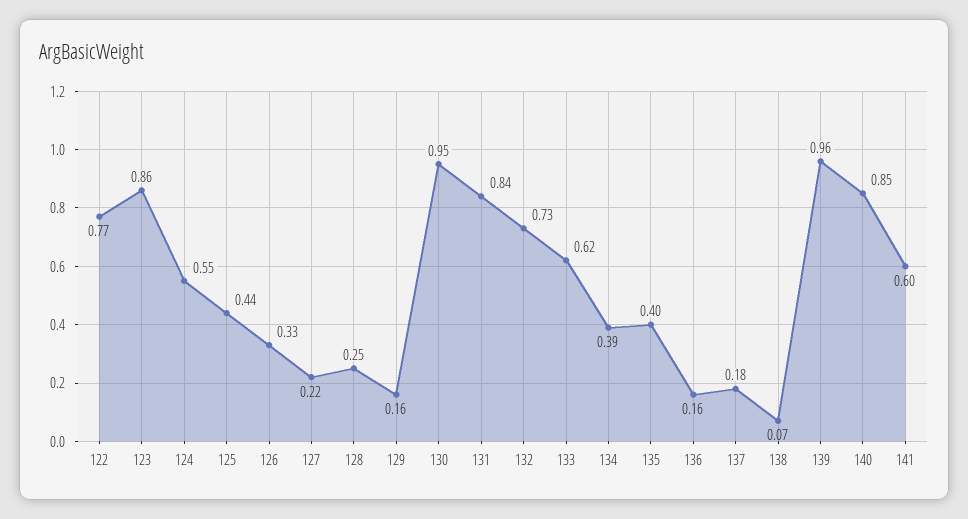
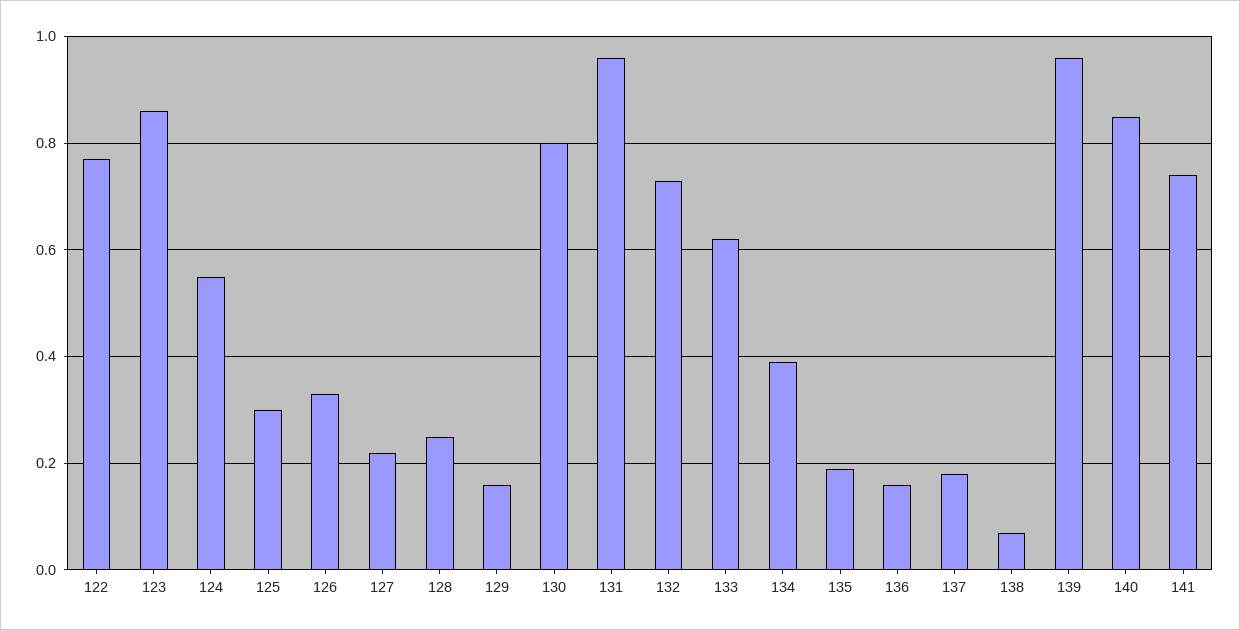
125: 0.44 -> 0.3
130: 0.95 -> 0.8
131: 0.84 -> 0.95
135: 0.4 -> 0.2
141: 0.6 -> 0.75

